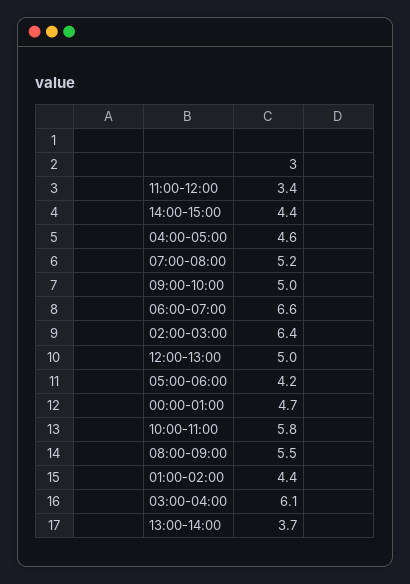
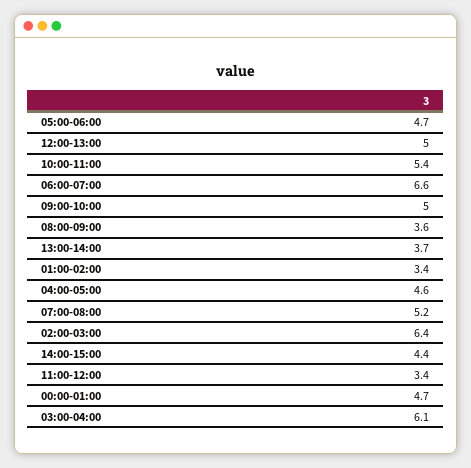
05:00-06:00: 4.2 -> 4.7
10:00-11:00: 5.8 -> 5.4
08:00-09:00: 5.5 -> 3.6
01:00-02:00: 4.4 -> 3.4

